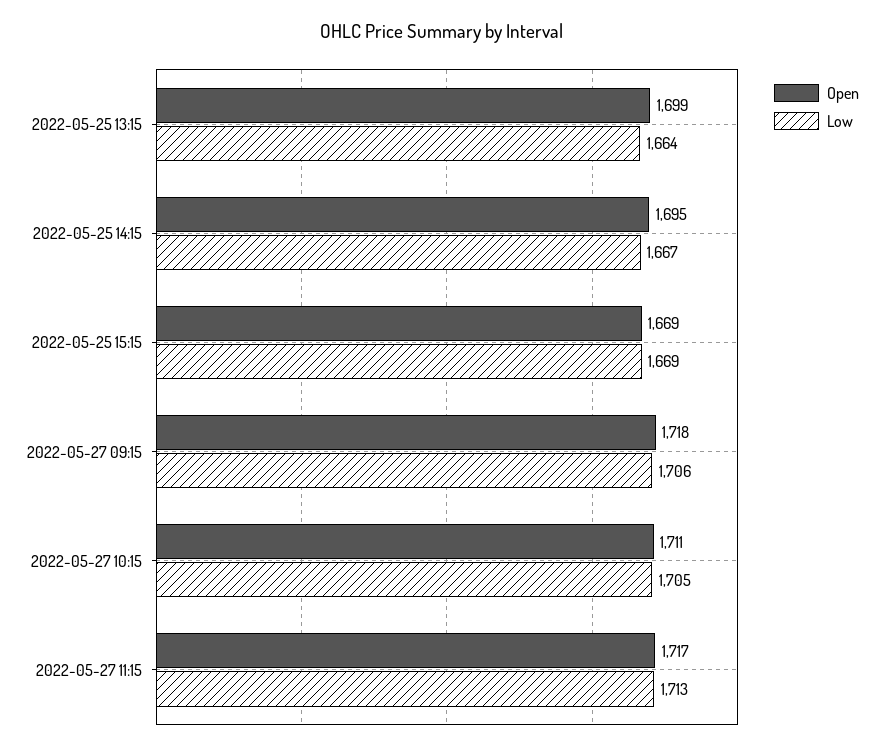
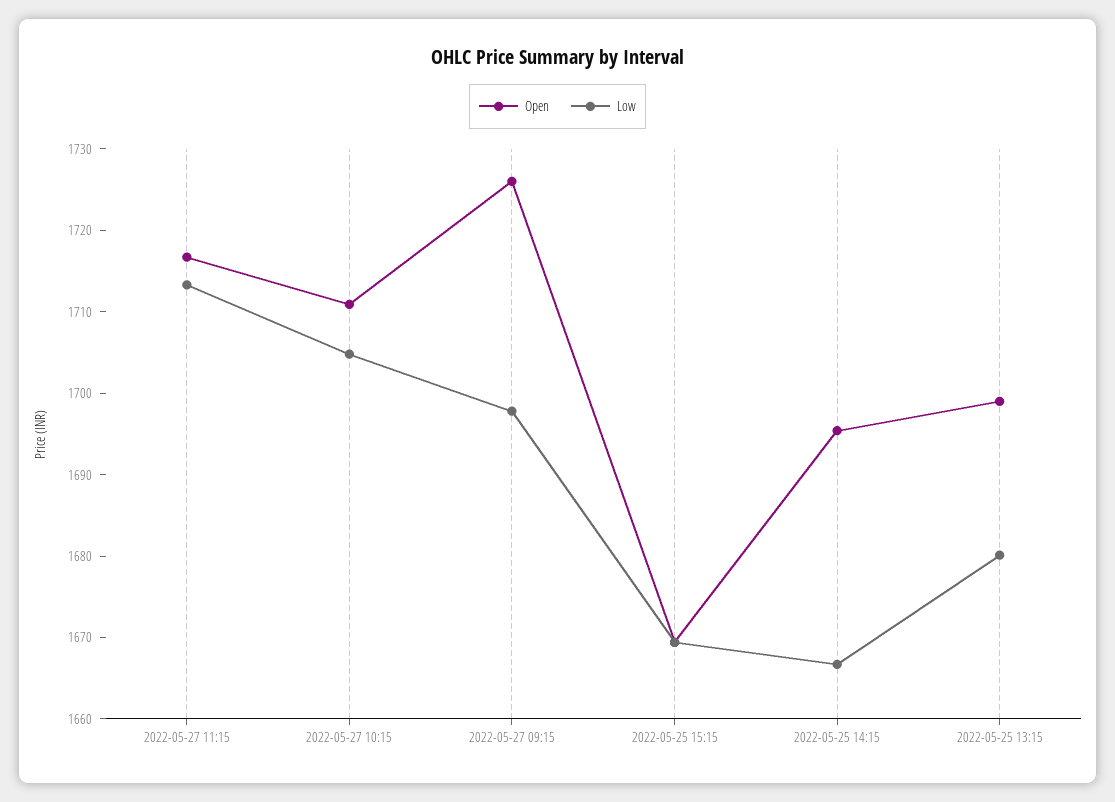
Low, 2022-05-25 13:15: 1664 -> 1680
Open, 2022-05-27 09:15: 1718 -> 1726
Low, 2022-05-27 09:15: 1706 -> 1698

